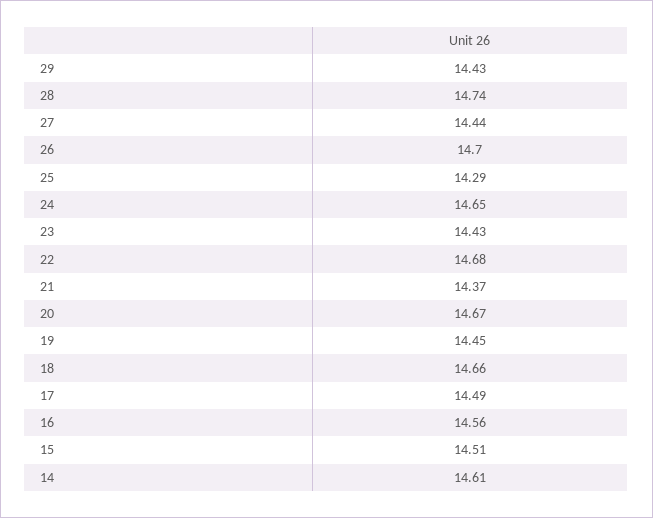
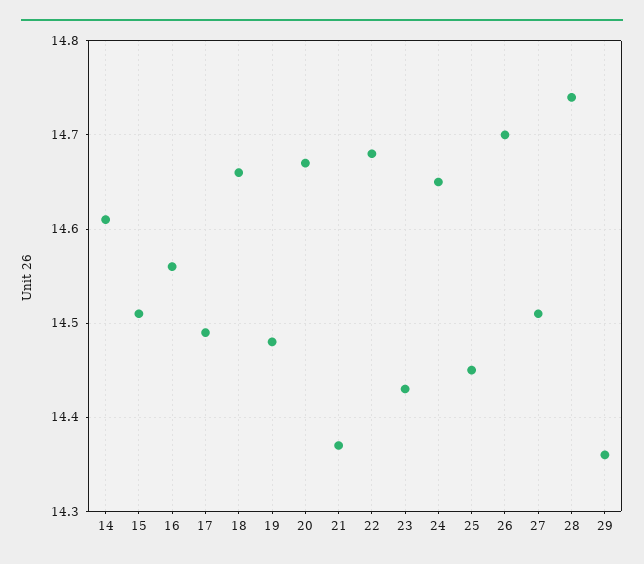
29: 14.43 -> 14.36
27: 14.44 -> 14.51
25: 14.29 -> 14.45
19: 14.45 -> 14.48

